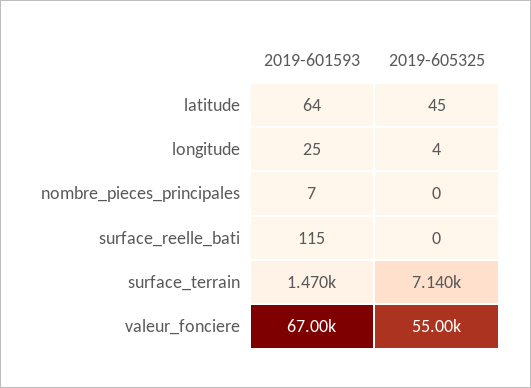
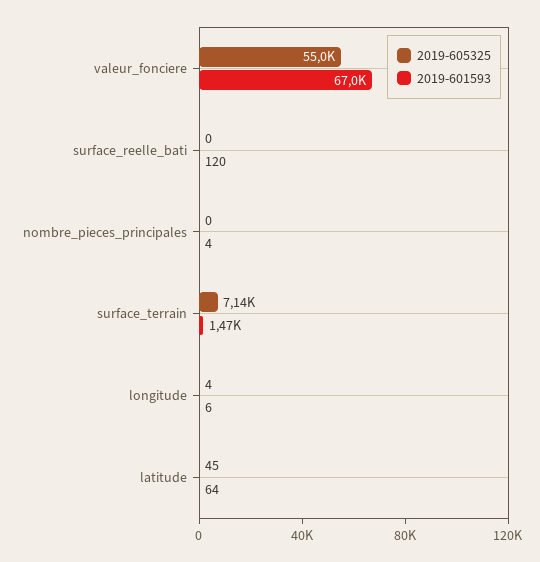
2019-601593, longitude: 25 -> 6
2019-601593, nombre_pieces_principales: 7 -> 4
2019-601593, surface_reelle_bati: 115 -> 120

